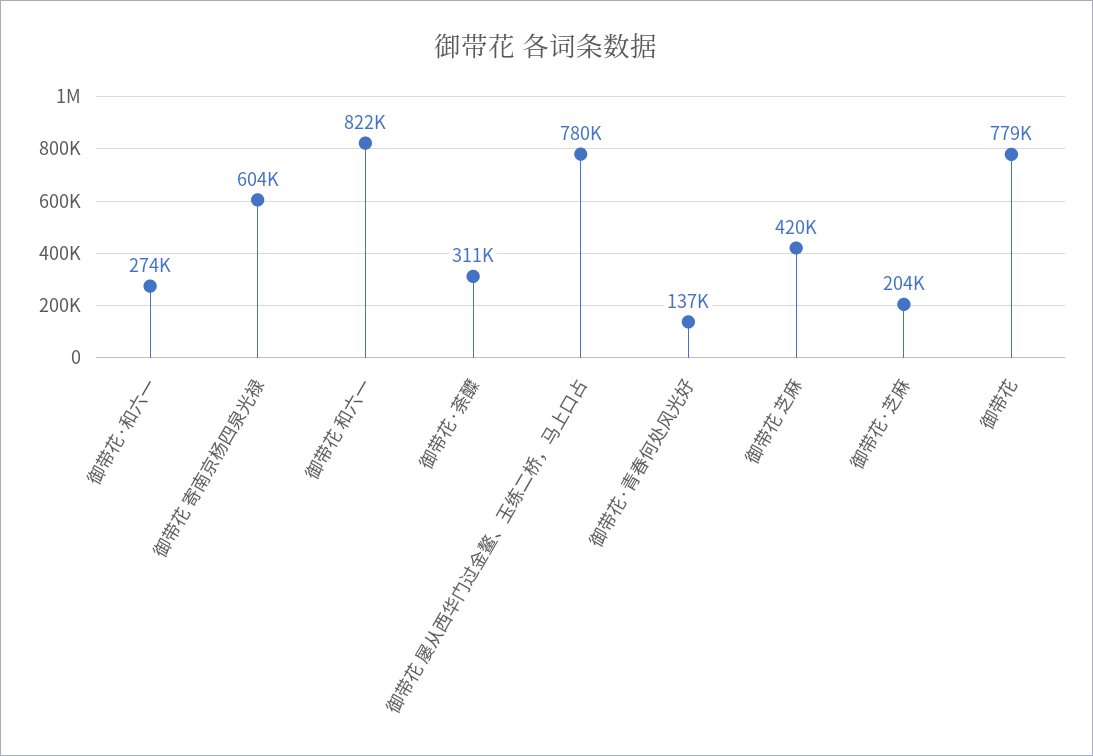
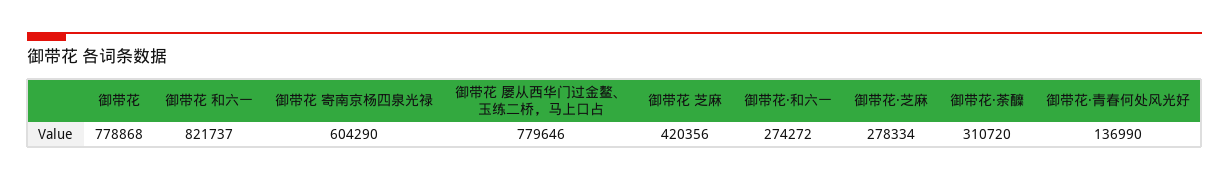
御带花·芝麻: 204000 -> 278334

